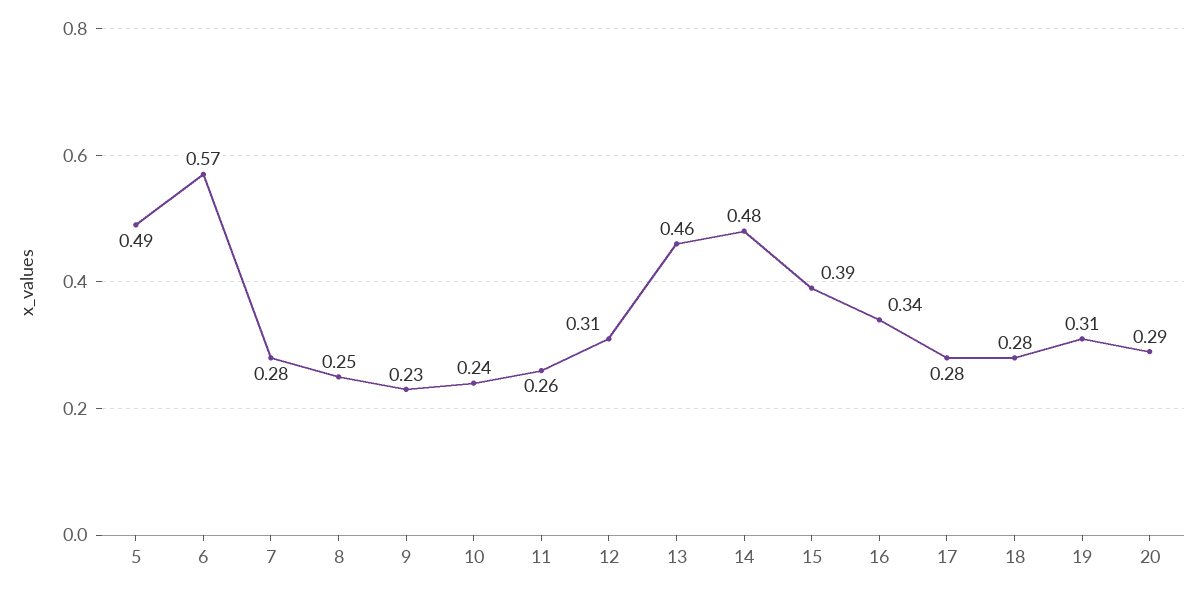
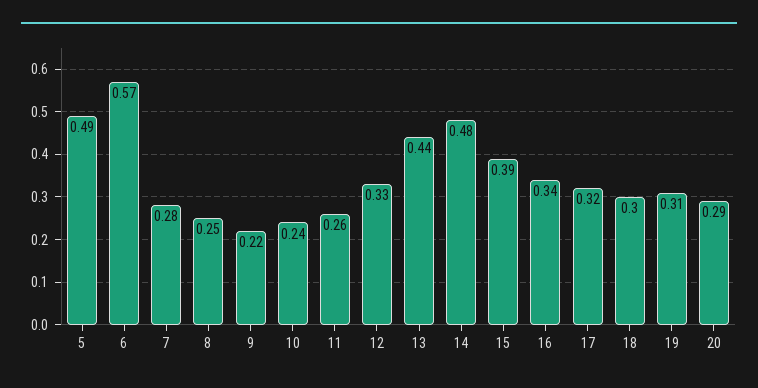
9: 0.23 -> 0.22
12: 0.31 -> 0.33
13: 0.46 -> 0.44
17: 0.28 -> 0.32
18: 0.28 -> 0.3

